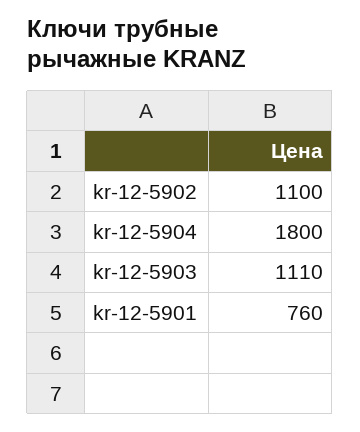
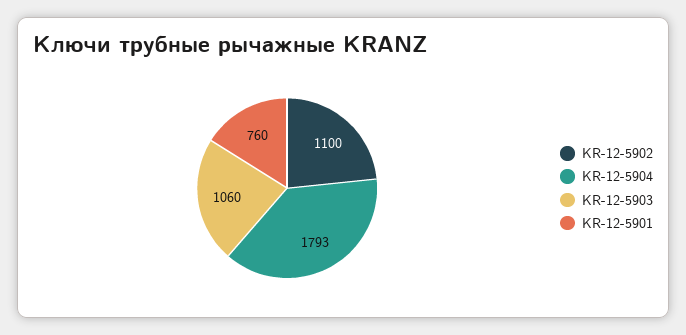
kr-12-5904: 1800 -> 1793
kr-12-5903: 1110 -> 1060

